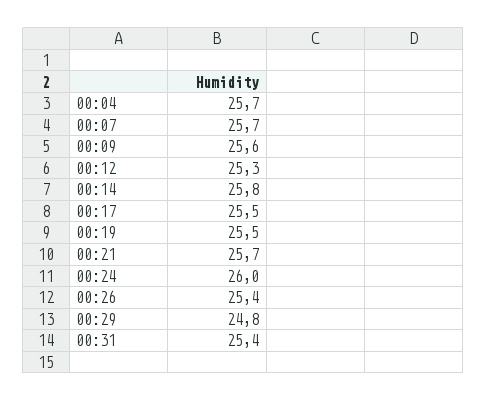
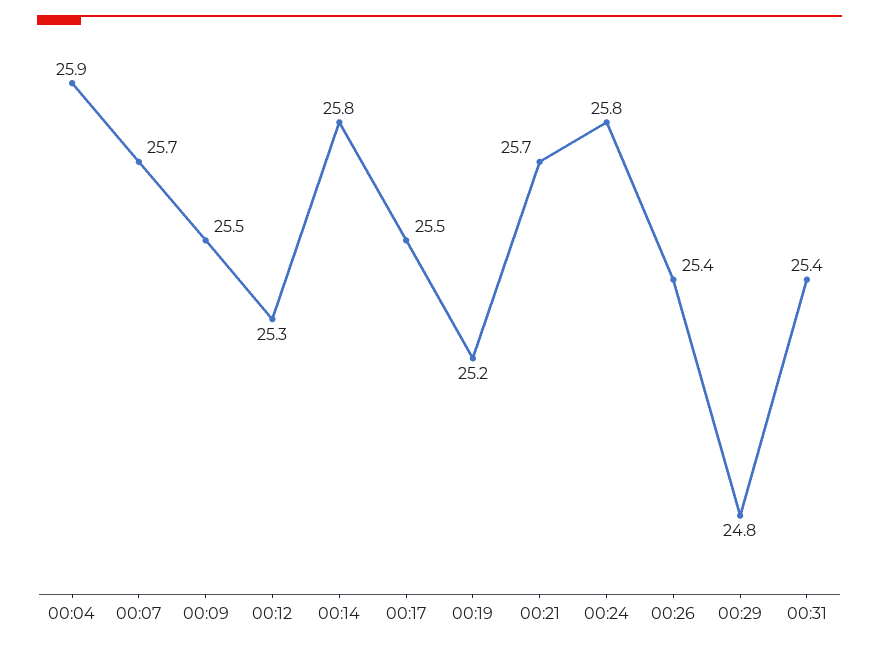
00:04: 25.7 -> 25.9
00:09: 25.6 -> 25.5
00:19: 25.5 -> 25.2
00:24: 26 -> 25.8

